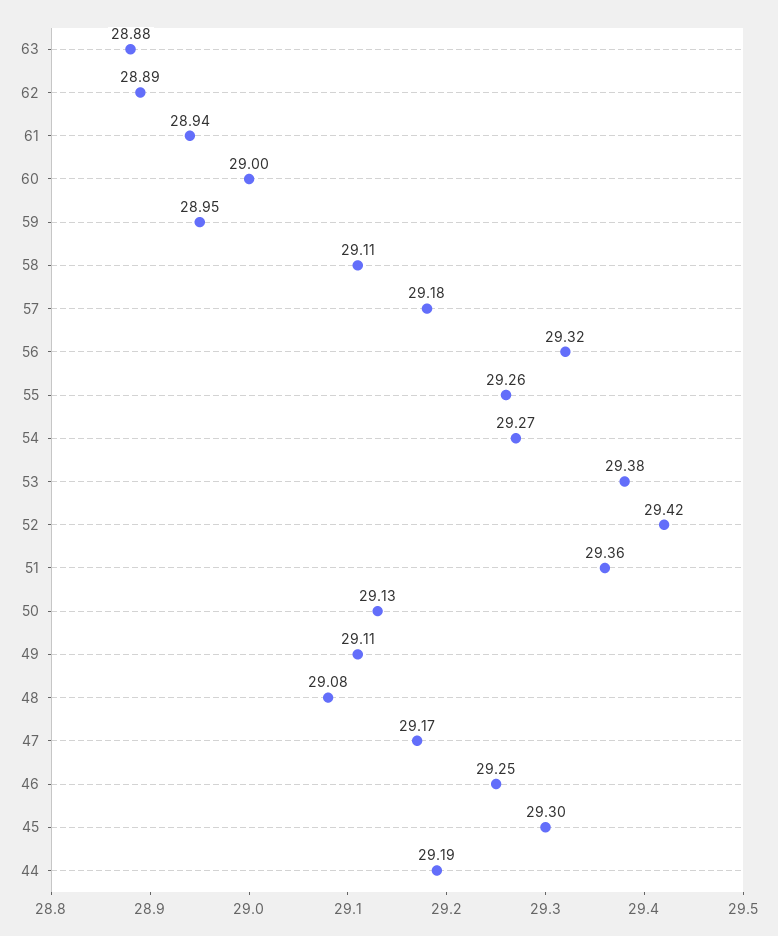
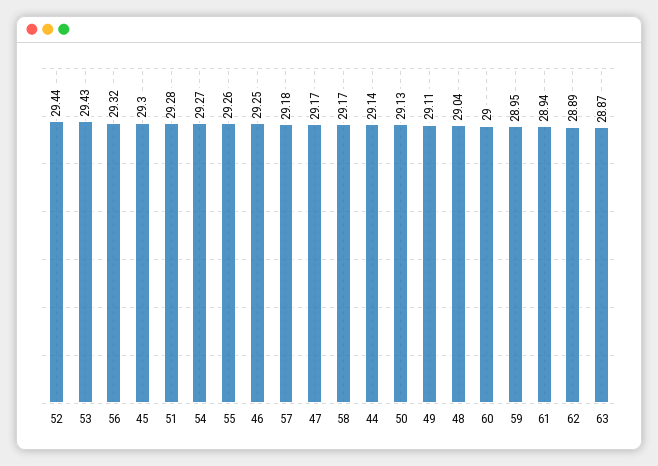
63: 28.88 -> 28.87
58: 29.11 -> 29.17
53: 29.38 -> 29.43
52: 29.42 -> 29.44
51: 29.36 -> 29.28
48: 29.08 -> 29.04
44: 29.19 -> 29.14

